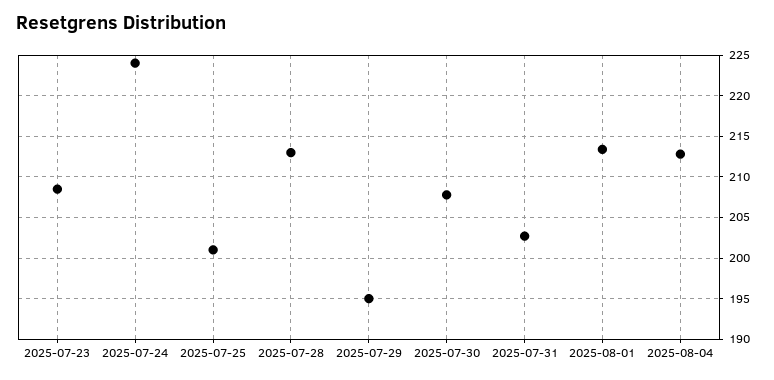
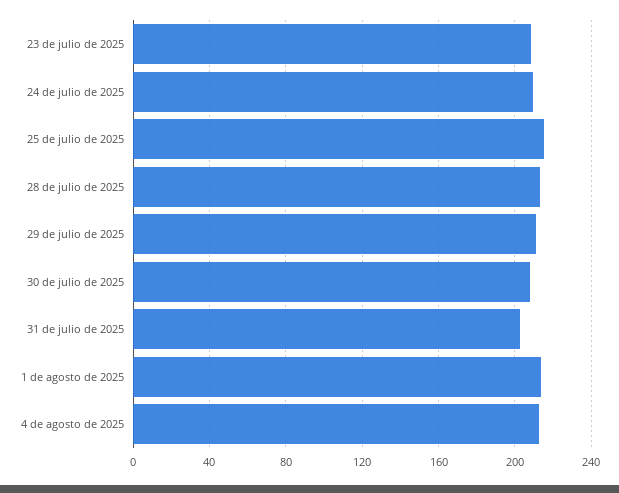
2025-07-24: 224 -> 210
2025-07-25: 201 -> 215
2025-07-29: 195 -> 210

